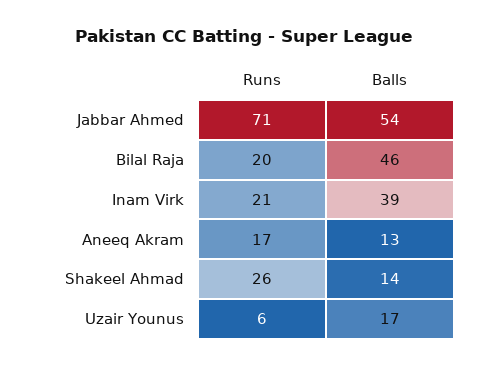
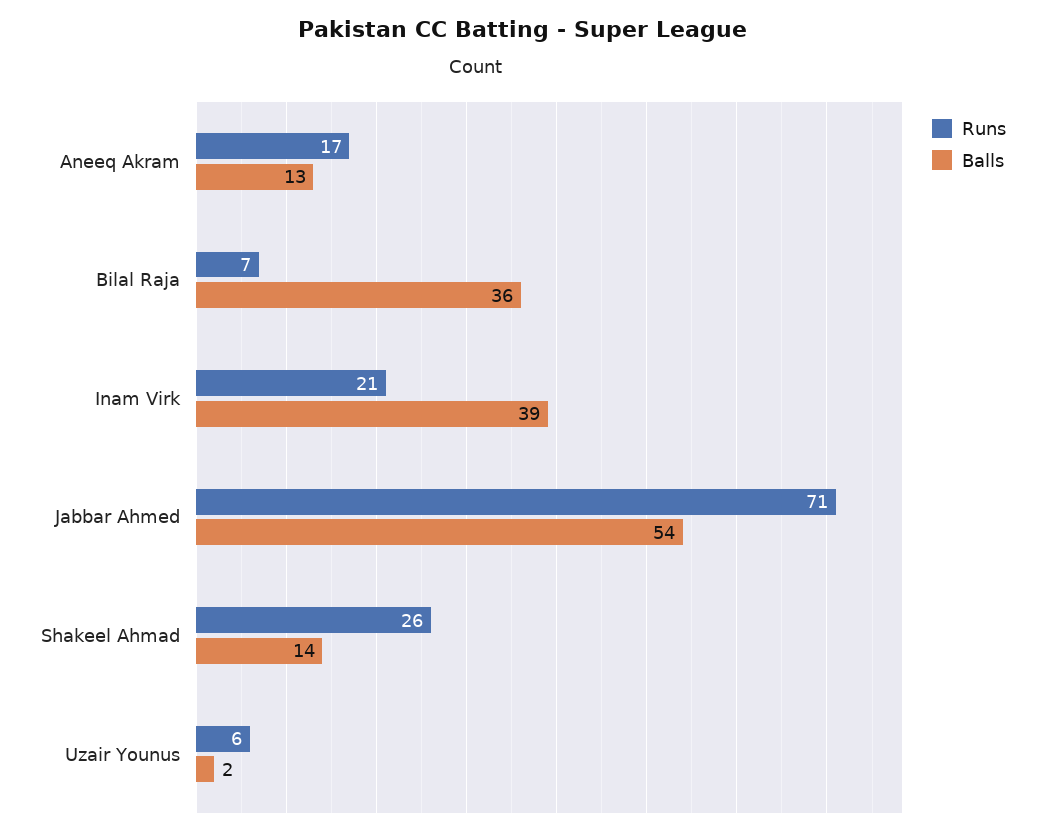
Runs, Bilal Raja: 20 -> 7
Balls, Bilal Raja: 46 -> 36
Balls, Uzair Younus: 17 -> 2

